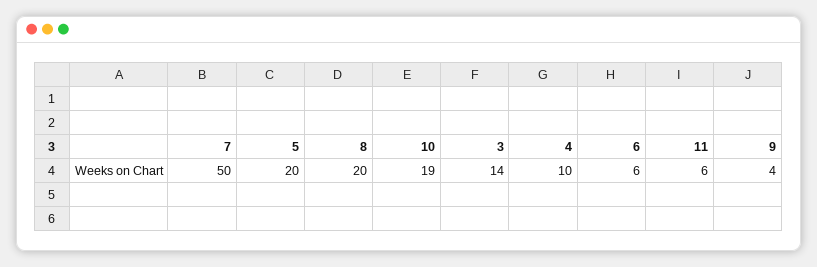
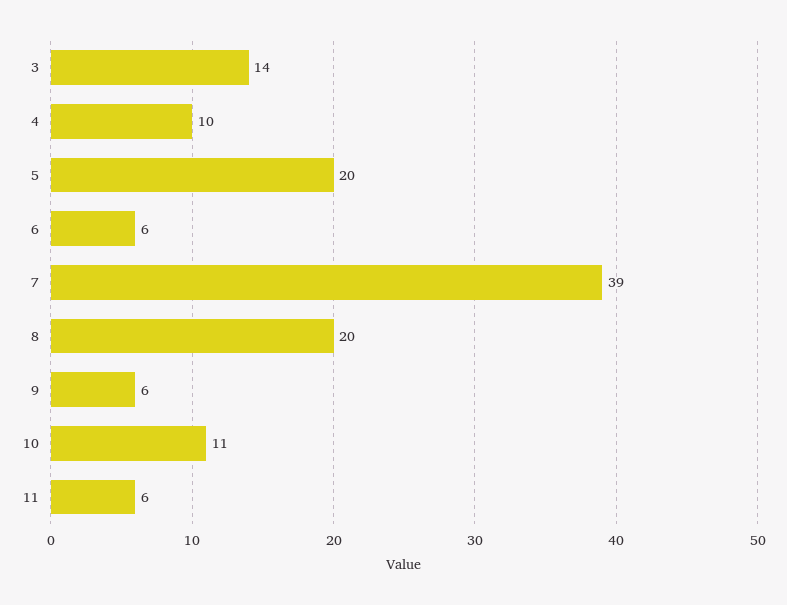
7: 50 -> 39
10: 19 -> 11
9: 4 -> 6

